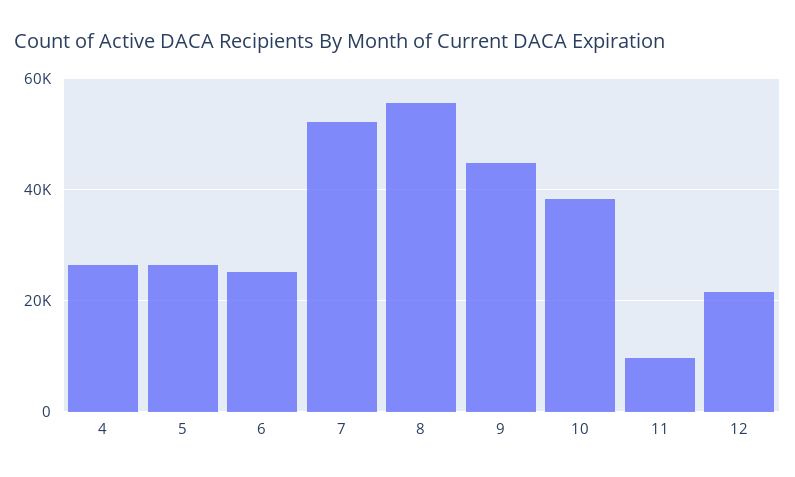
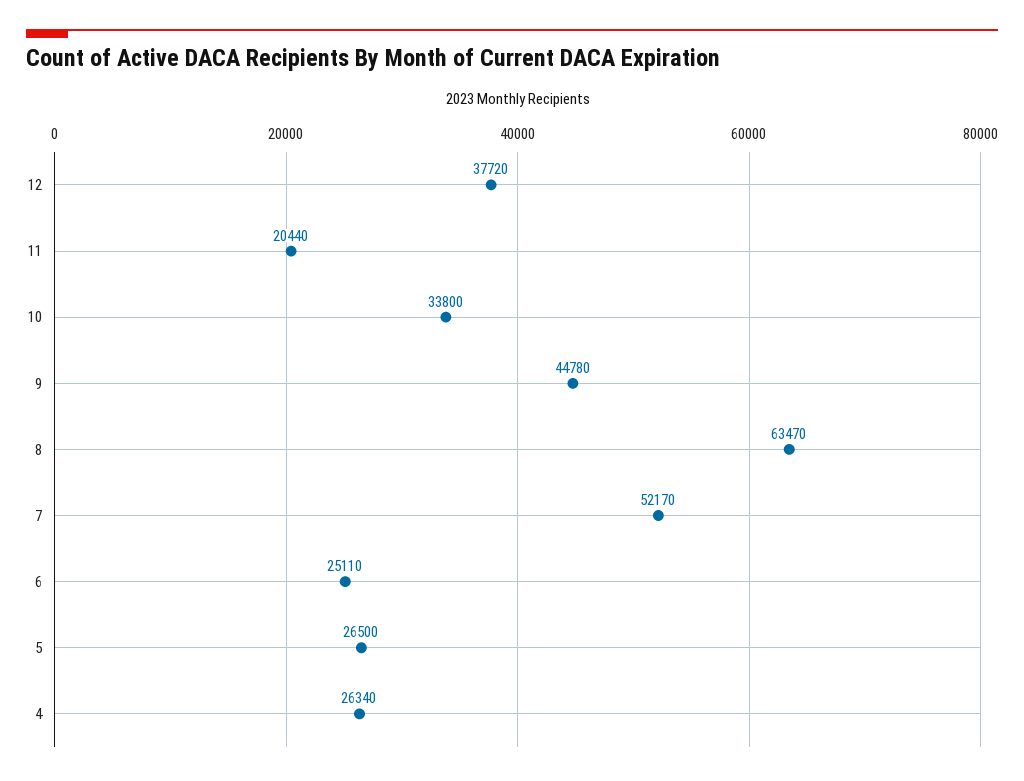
8: 56000 -> 63470
10: 38000 -> 33800
11: 10000 -> 20440
12: 22000 -> 37720

